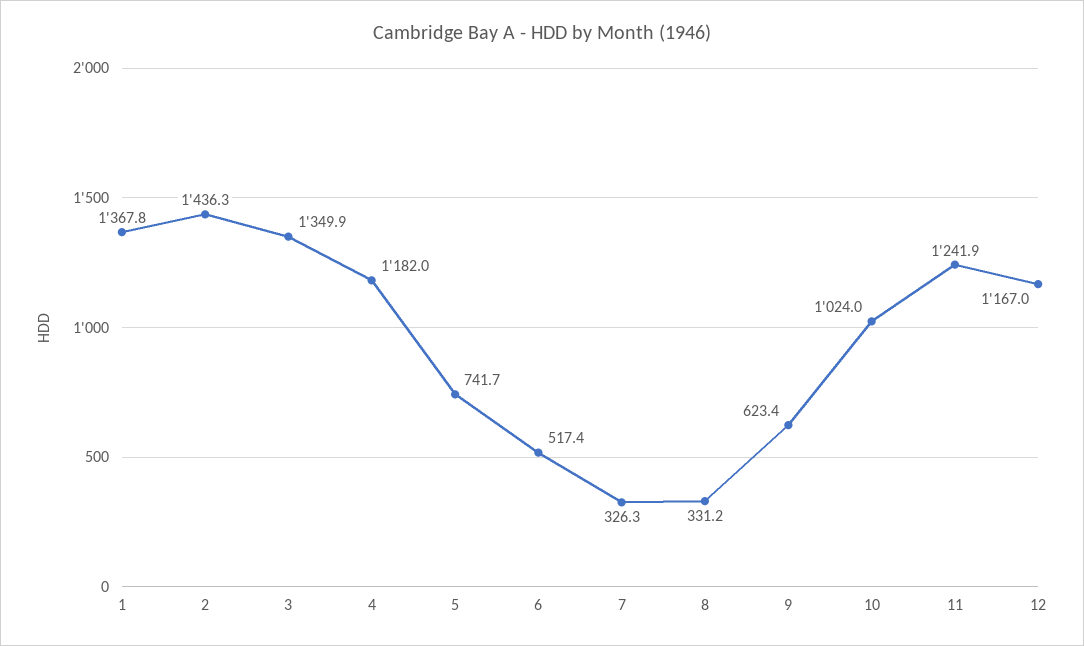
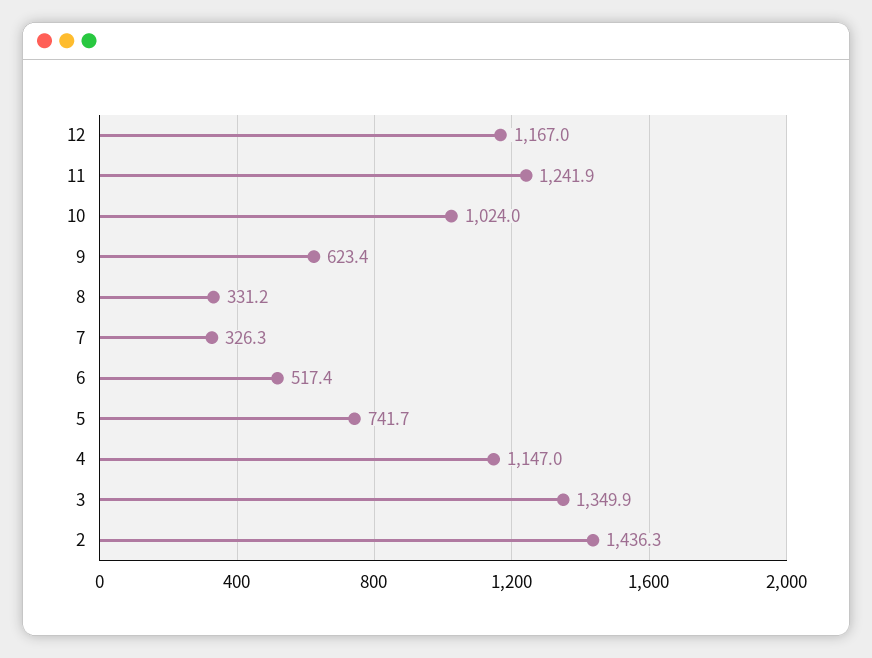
1: 1367.8 -> none
4: 1182 -> 1147

